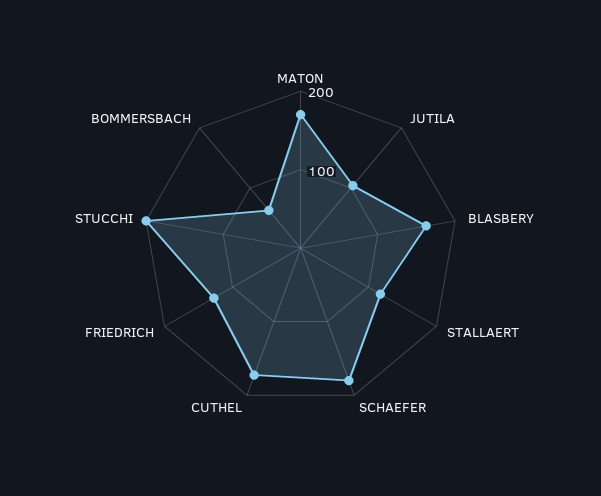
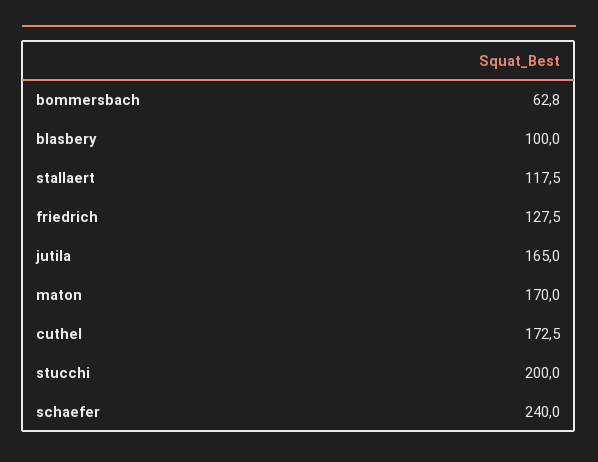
JUTILA: 100 -> 165
BLASBERY: 160 -> 100
SCHAEFER: 180 -> 240

